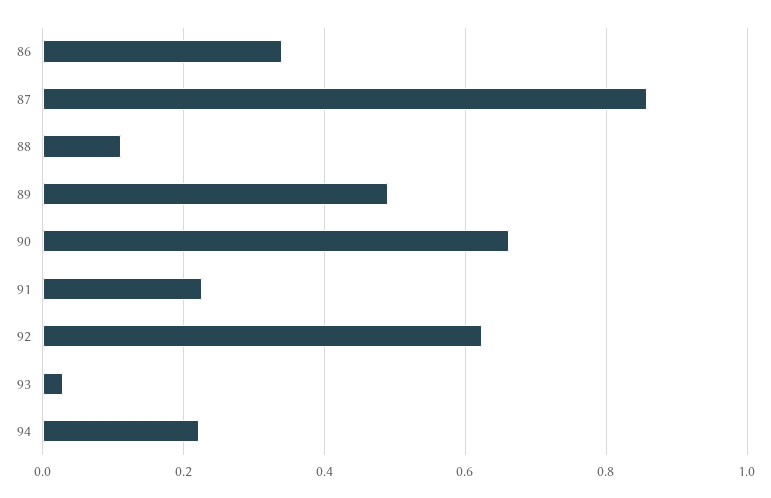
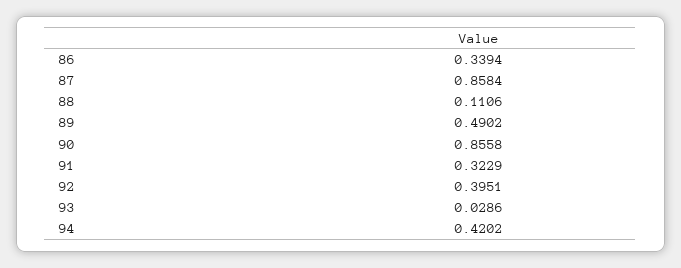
90: 0.66 -> 0.8558
91: 0.22 -> 0.3229
92: 0.62 -> 0.3951
94: 0.22 -> 0.4202

